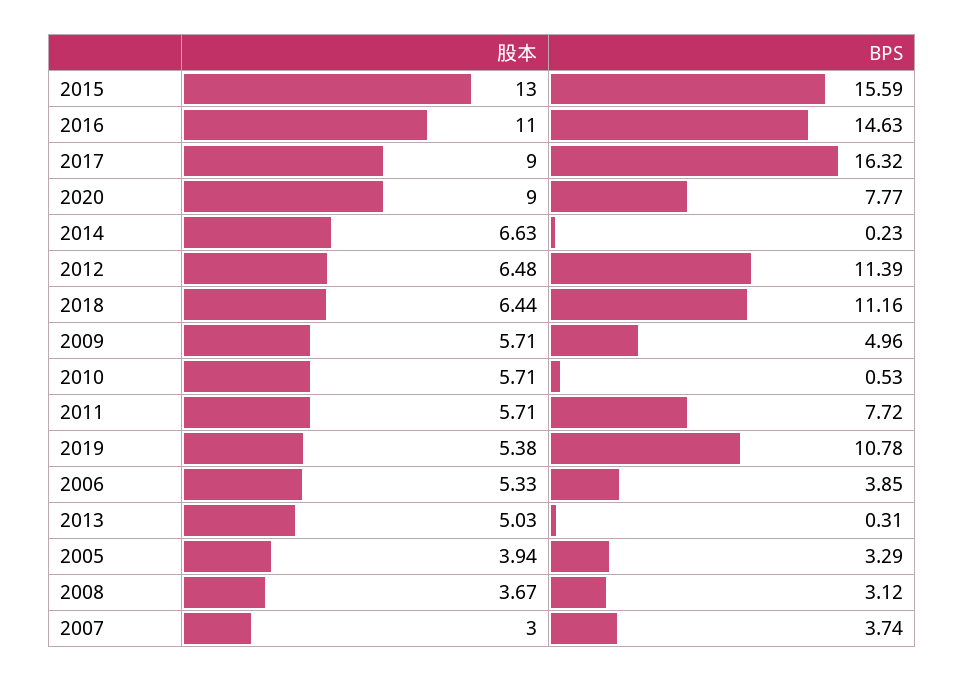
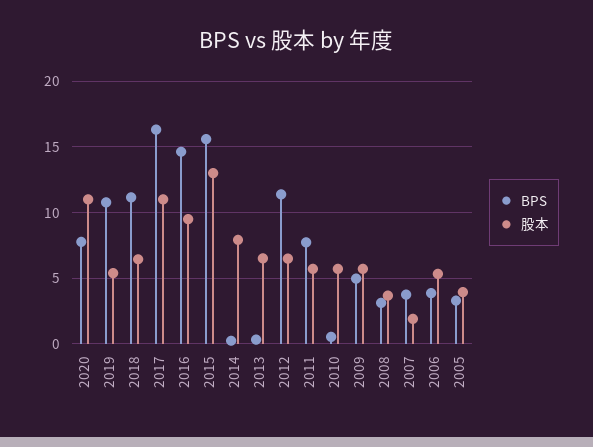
股本, 2016: 11 -> 9.5
股本, 2017: 9 -> 11
股本, 2020: 9 -> 11
股本, 2014: 6.63 -> 8
股本, 2013: 5.03 -> 6.5
股本, 2007: 3 -> 2

